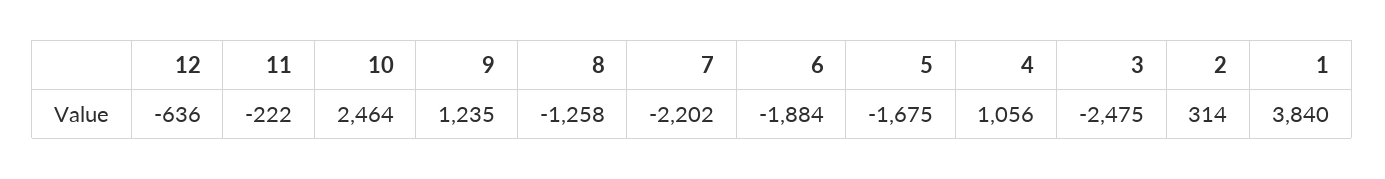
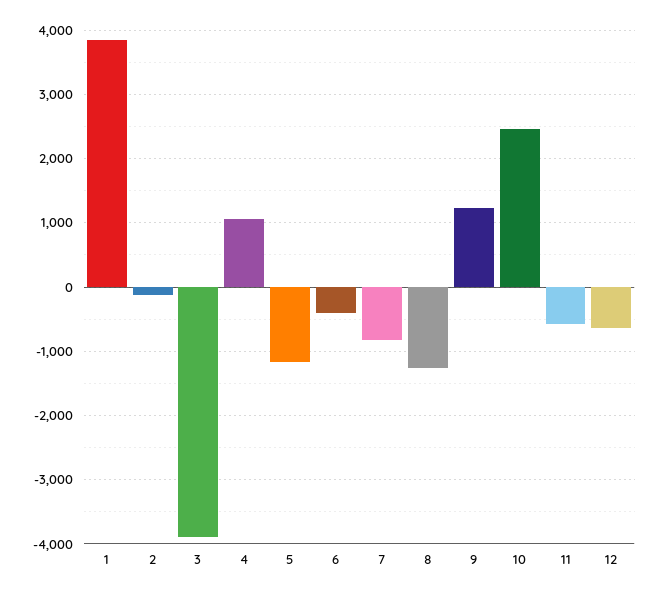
11: -222 -> -600
7: -2202 -> -800
6: -1884 -> -400
5: -1675 -> -1200
3: -2475 -> -3900
2: 314 -> -100

